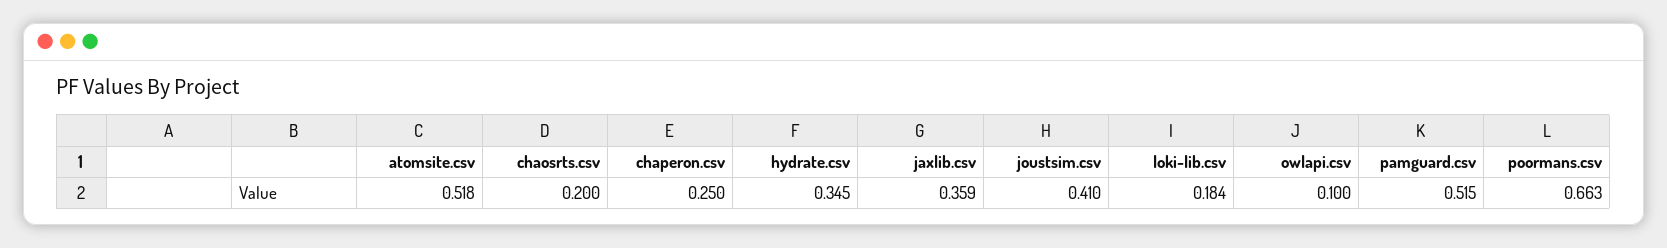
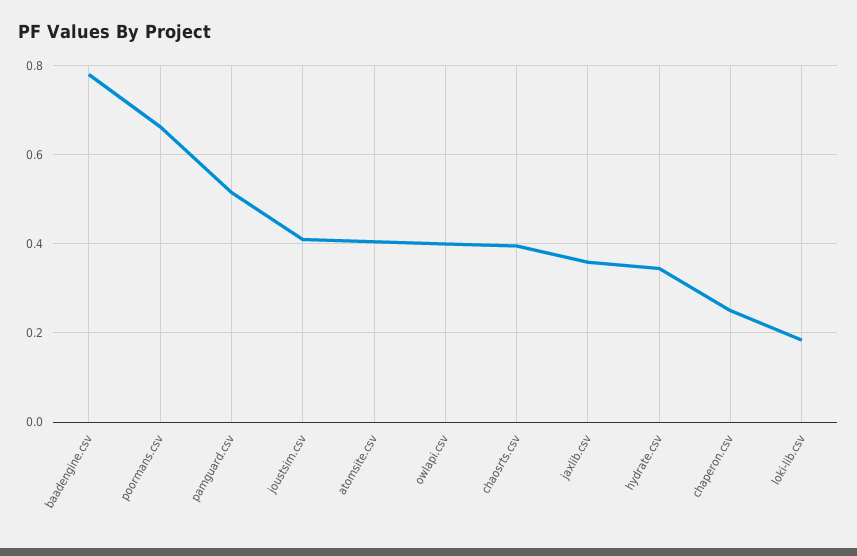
atomsite.csv: 0.518 -> 0.4
chaosrts.csv: 0.2 -> 0.4
owlapi.csv: 0.1 -> 0.4
baadengine.csv: none -> 0.78

